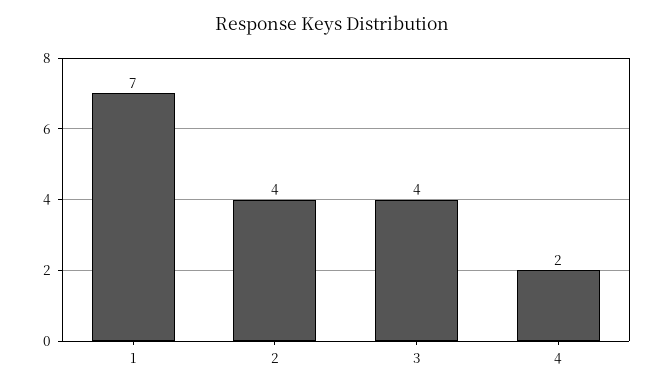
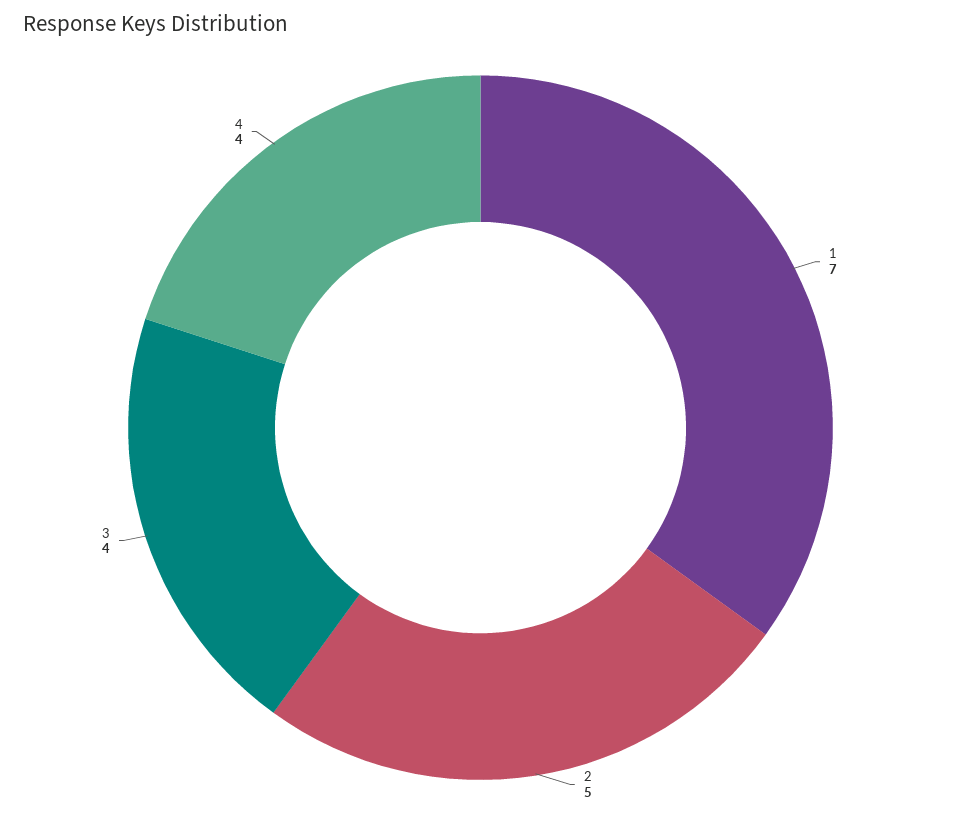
2: 4 -> 5
4: 2 -> 4

